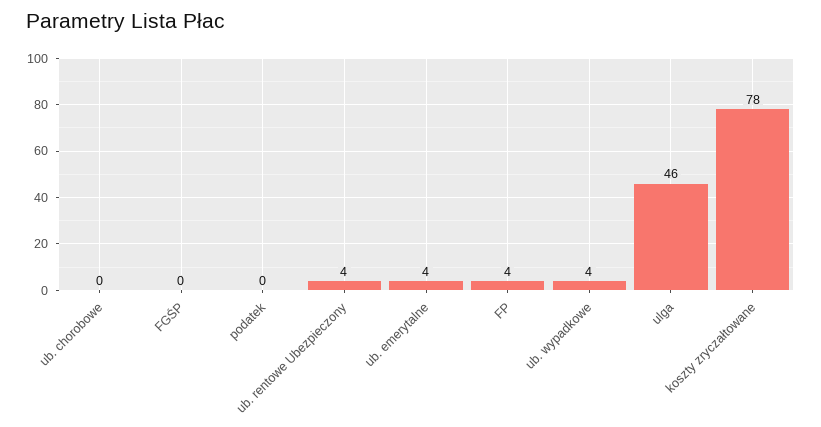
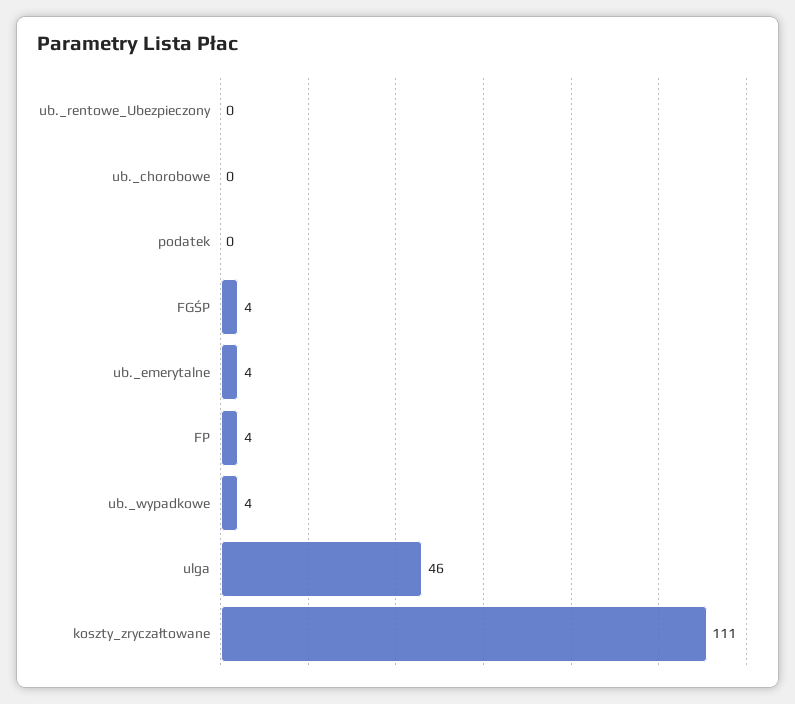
FGŚP: 0 -> 4
ub. rentowe Ubezpieczony: 4 -> 0
koszty zryczałtowane: 78 -> 111

